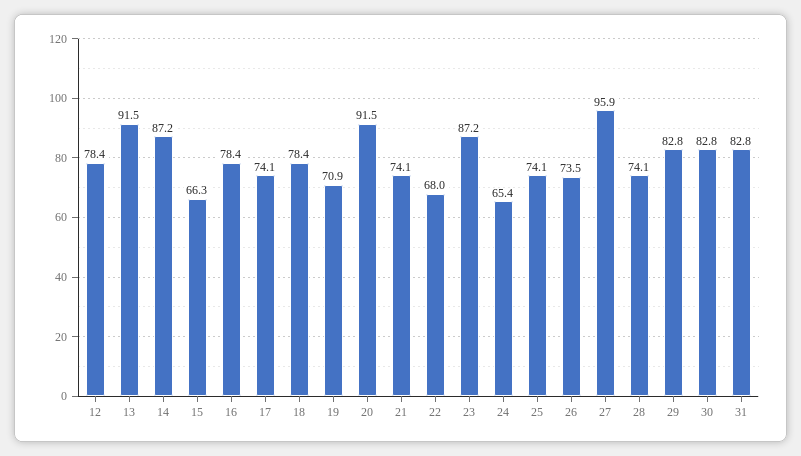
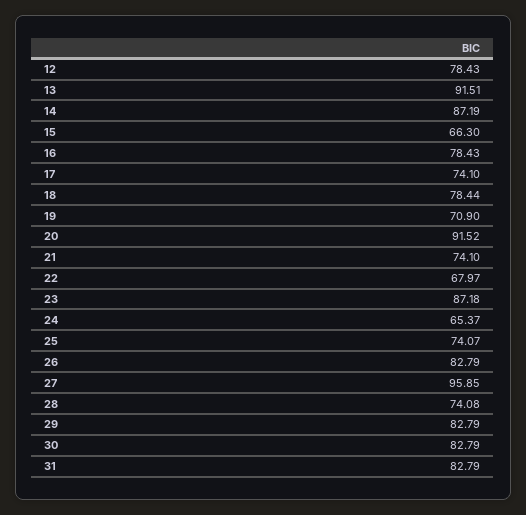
26: 73.5 -> 82.79

